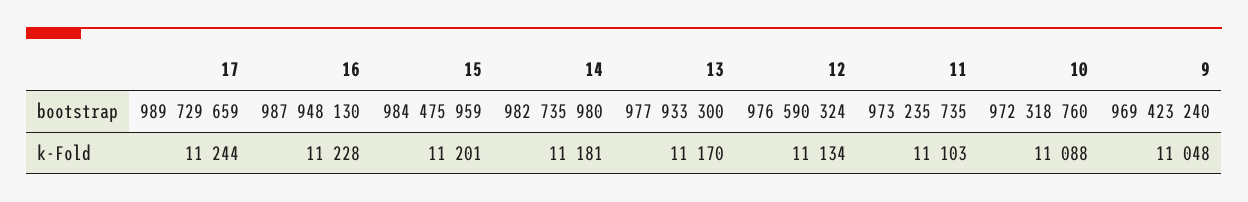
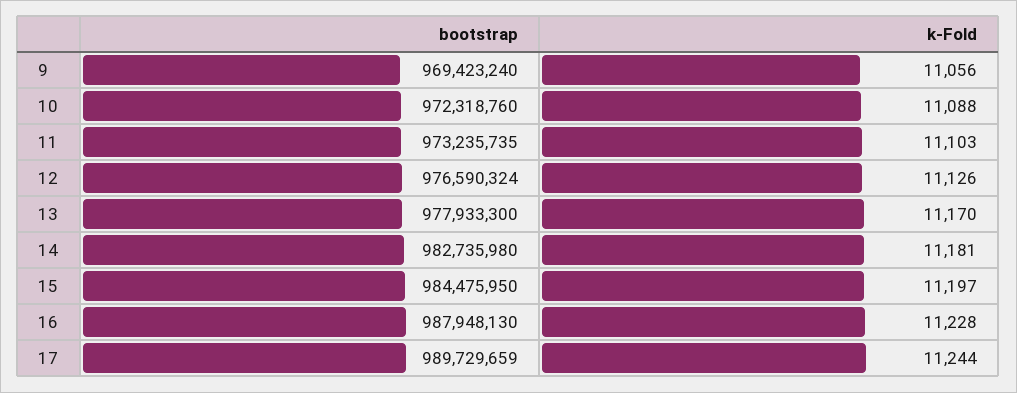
15, bootstrap: 984475959 -> 984475950
15, k-Fold: 11201 -> 11197
12, k-Fold: 11134 -> 11126
9, k-Fold: 11048 -> 11056

